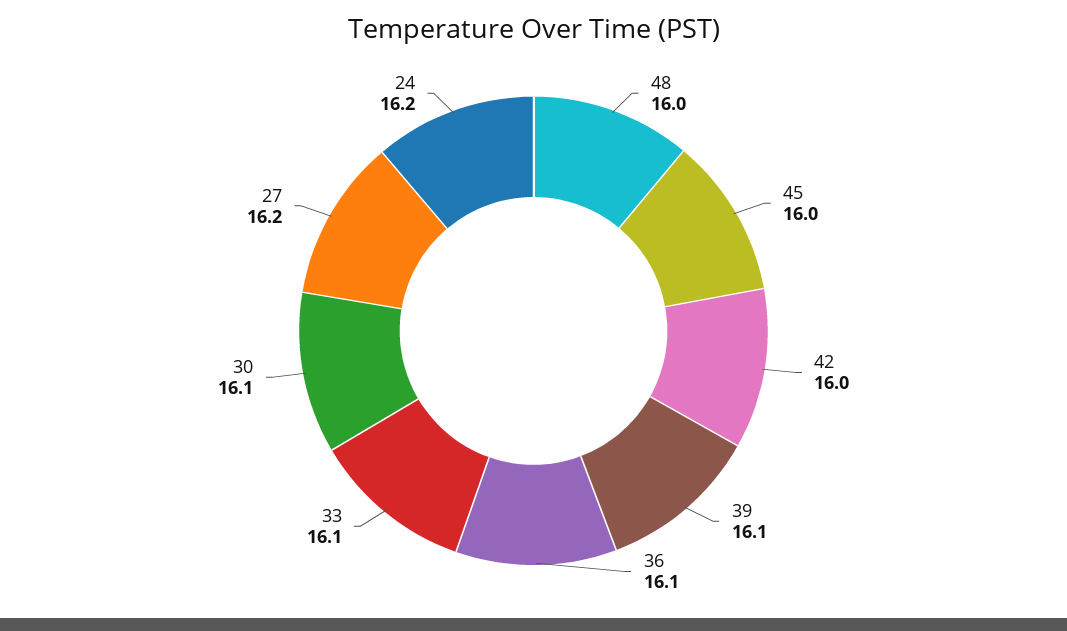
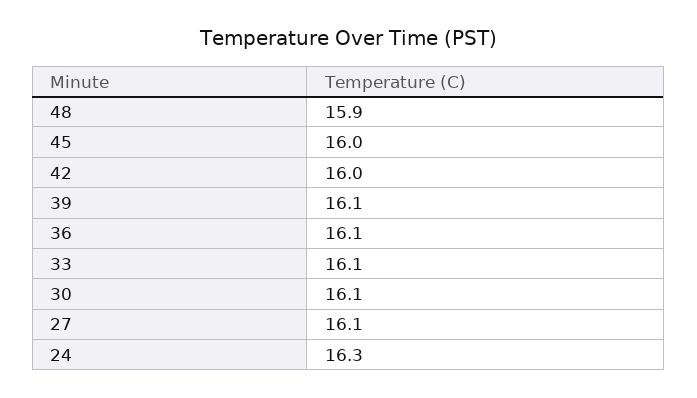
48: 16 -> 15.9
27: 16.2 -> 16.1
24: 16.2 -> 16.3

